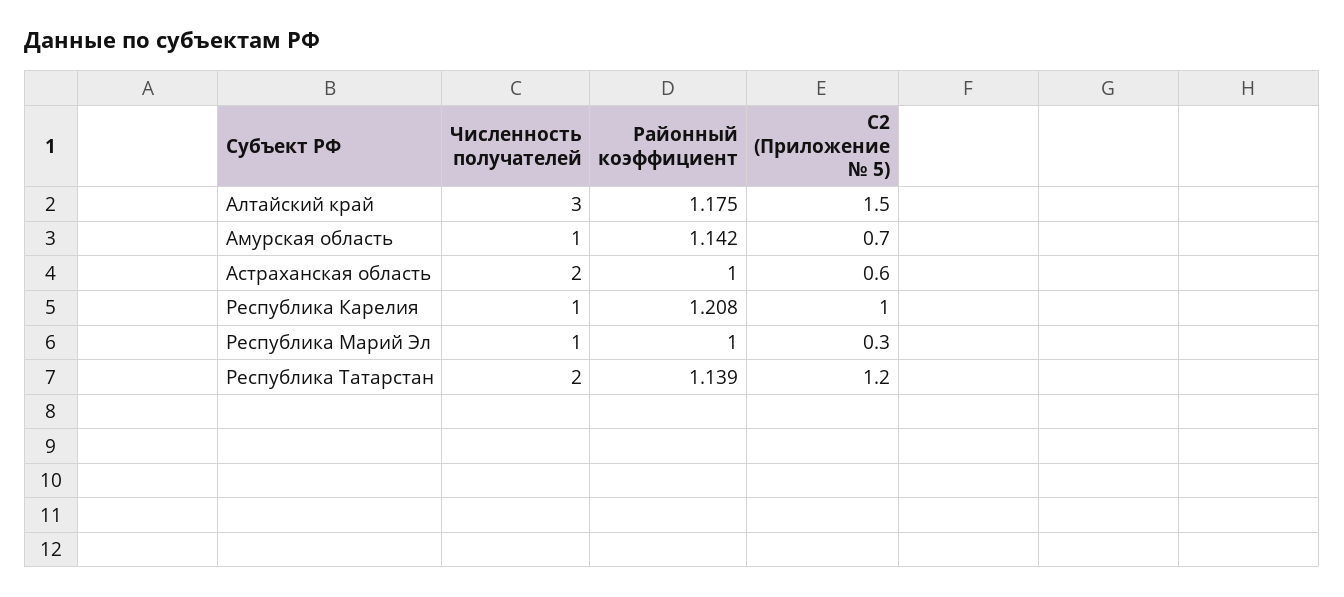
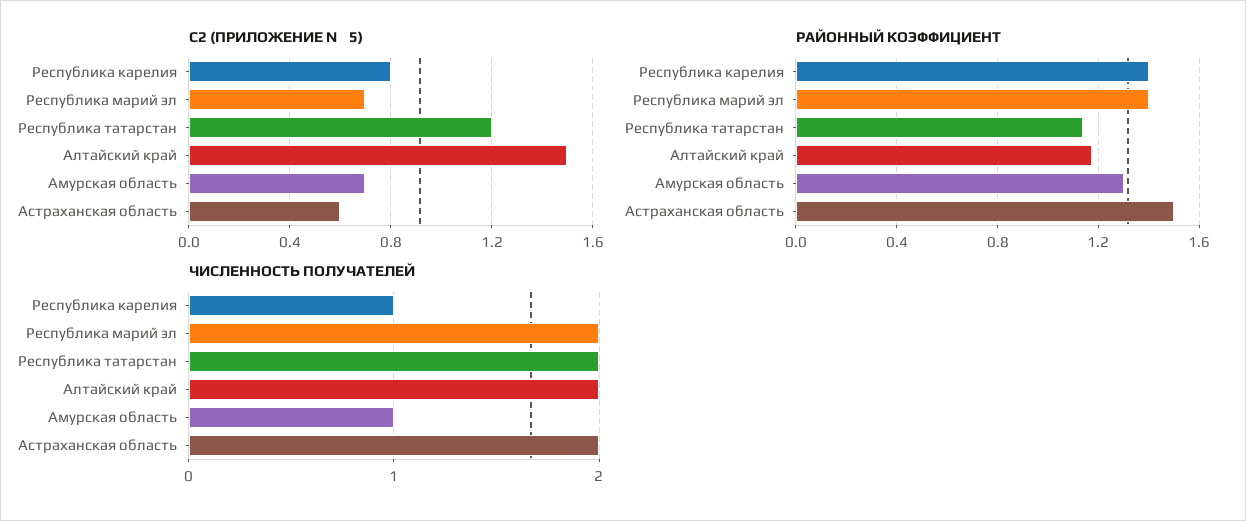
Численность получателей, Алтайский край: 3 -> 2
Районный коэффициент, Амурская область: 1.142 -> 1.3
Районный коэффициент, Астраханская область: 1 -> 1.5
Районный коэффициент, Республика Карелия: 1.208 -> 1.4
С2 (Приложение № 5), Республика Карелия: 1 -> 0.8
Численность получателей, Республика Марий Эл: 1 -> 2
Районный коэффициент, Республика Марий Эл: 1 -> 1.4
С2 (Приложение № 5), Республика Марий Эл: 0.3 -> 0.7

